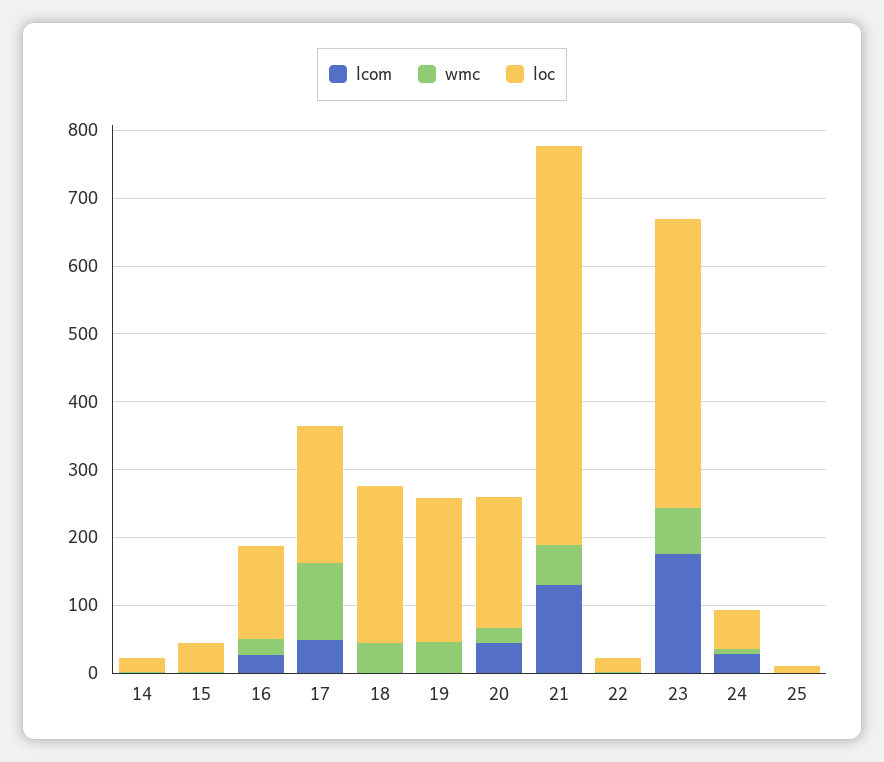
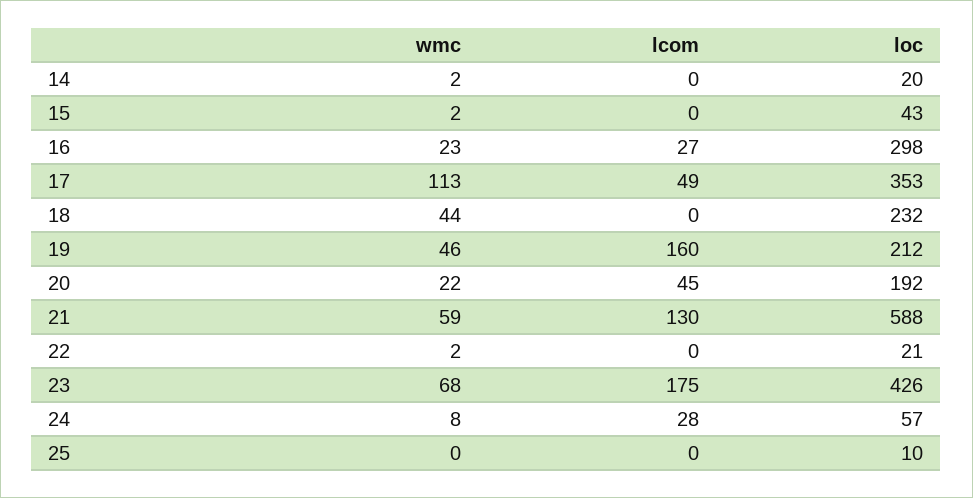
loc, 16: 140 -> 298
loc, 17: 200 -> 353
lcom, 19: 0 -> 160

